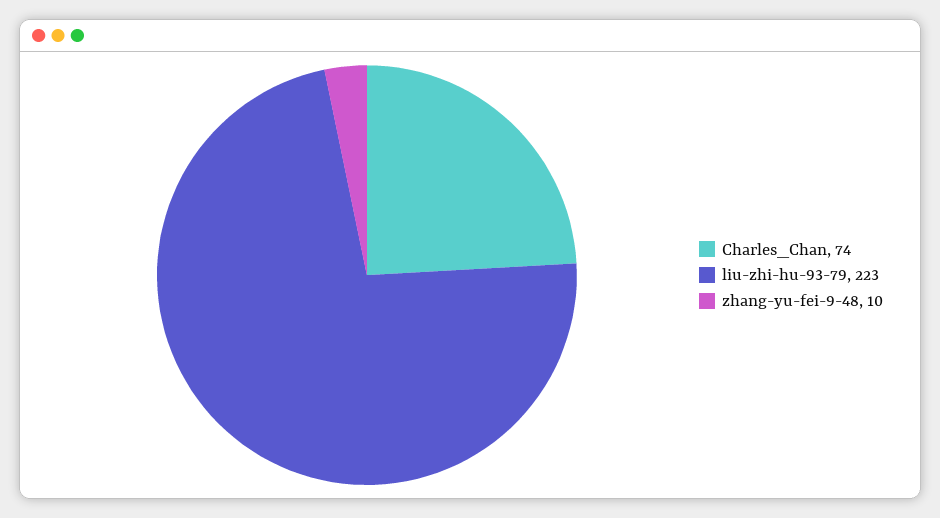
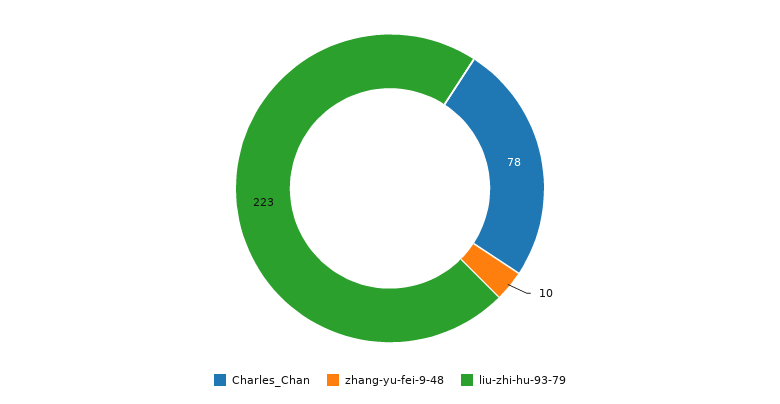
Charles_Chan: 74 -> 78

